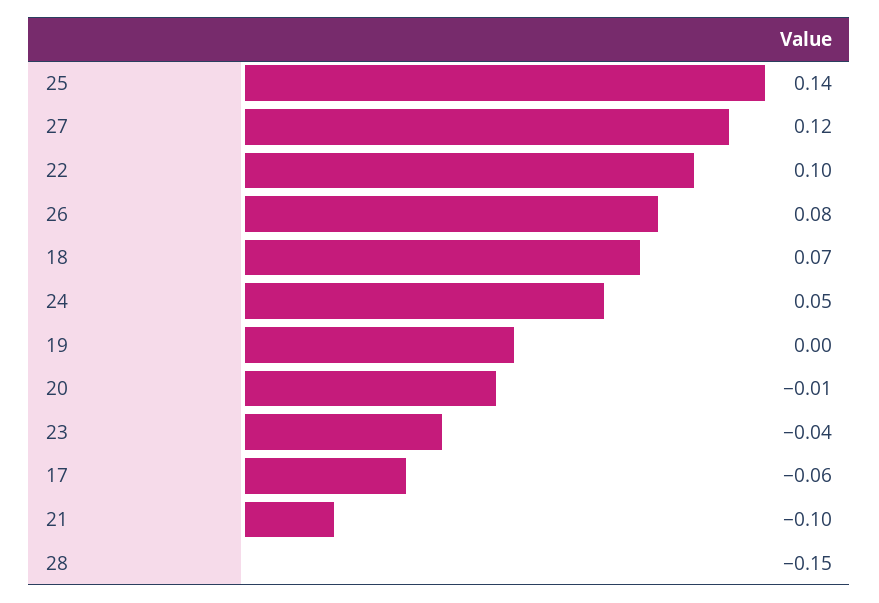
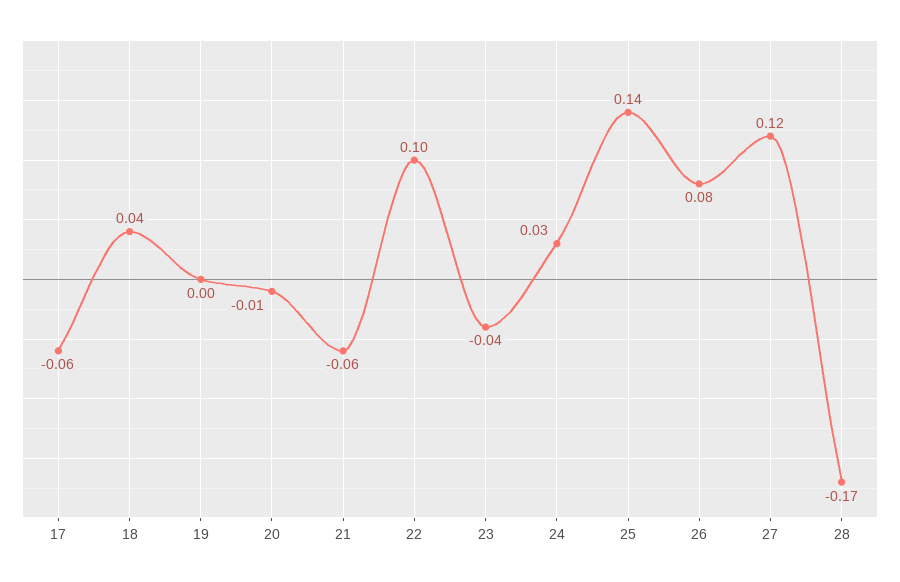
18: 0.07 -> 0.04
24: 0.05 -> 0.03
21: -0.1 -> -0.06
28: -0.15 -> -0.17

